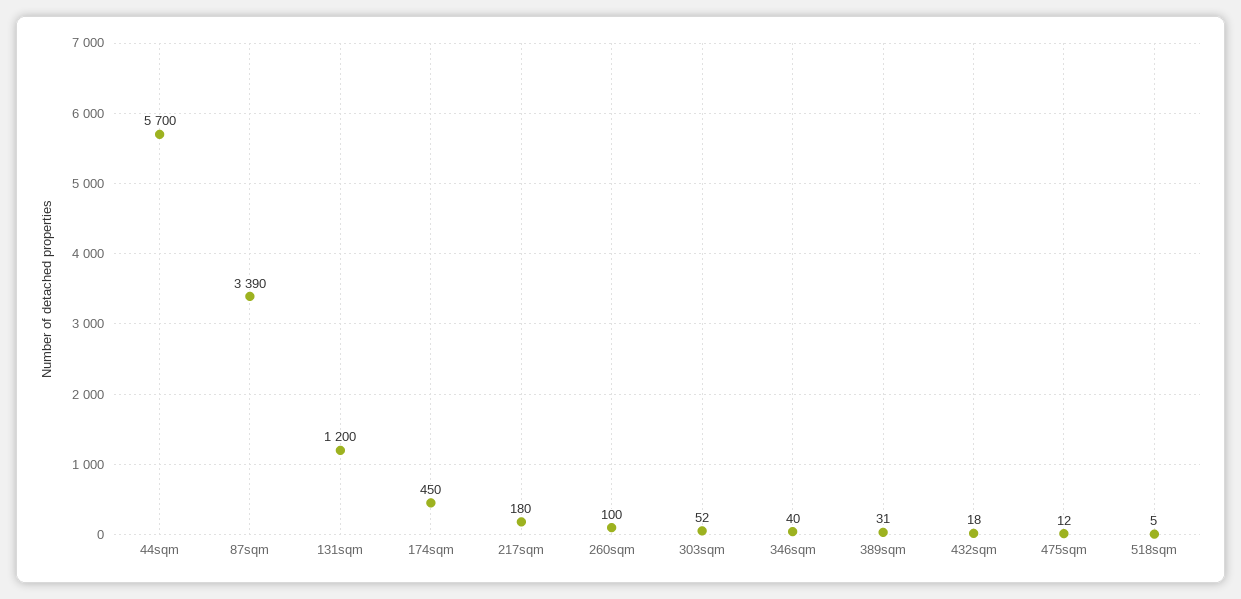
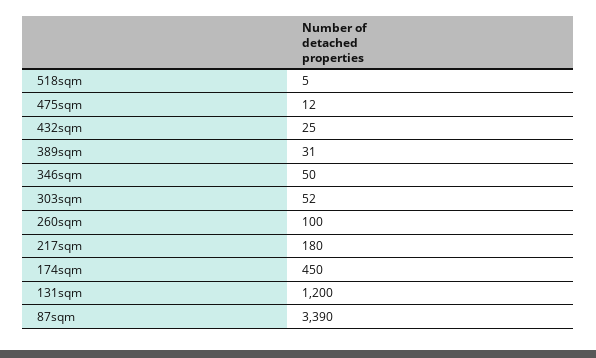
44sqm: 5700 -> none
346sqm: 40 -> 50
432sqm: 18 -> 25

